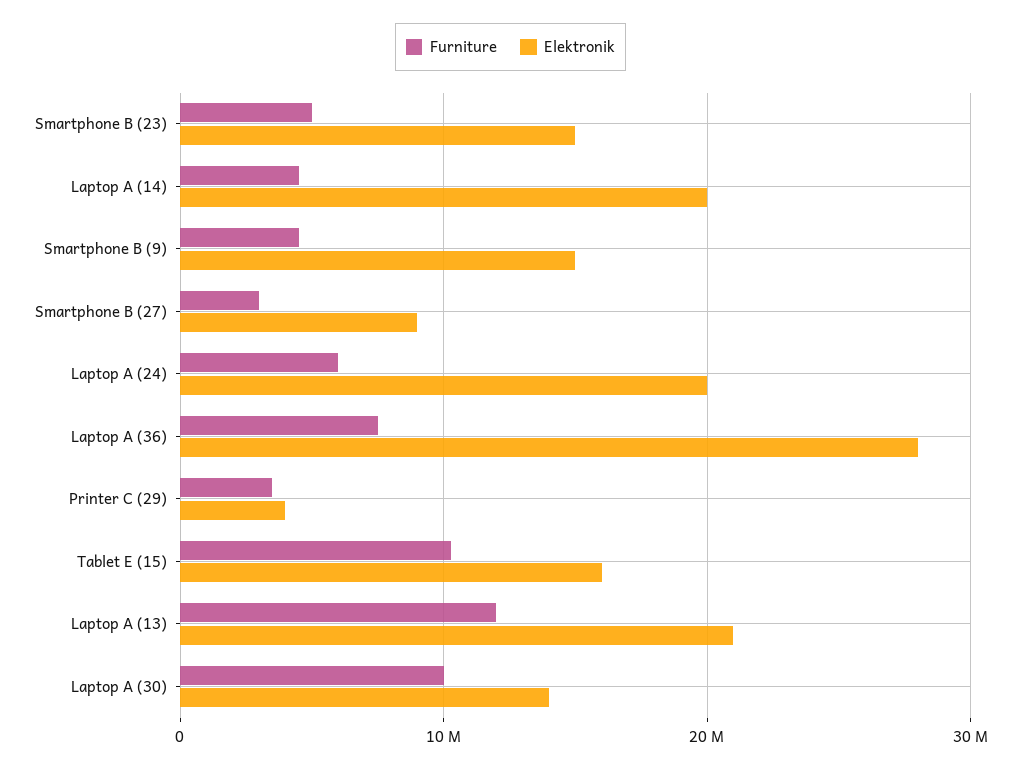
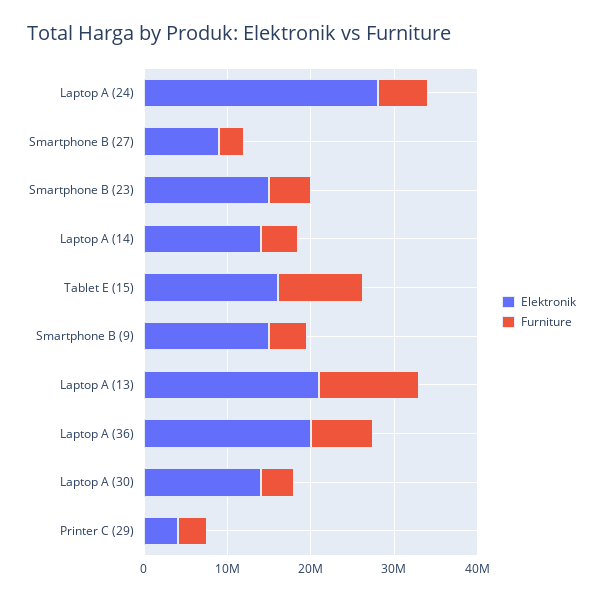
Elektronik, Laptop A (14): 20000000 -> 14000000
Elektronik, Laptop A (24): 20000000 -> 28000000
Elektronik, Laptop A (36): 28000000 -> 20000000
Furniture, Laptop A (30): 10000000 -> 4000000

